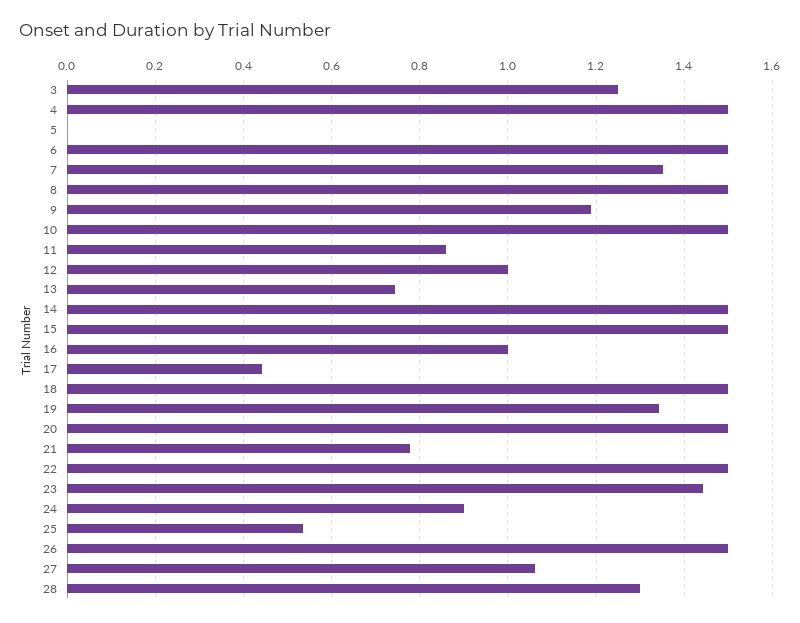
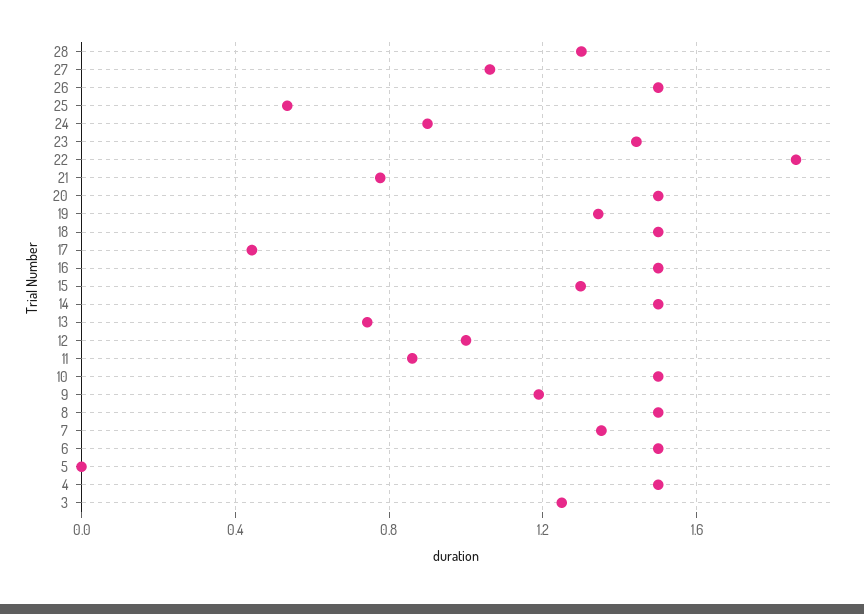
15: 1.5 -> 1.3
16: 1 -> 1.5
22: 1.5 -> 1.85

